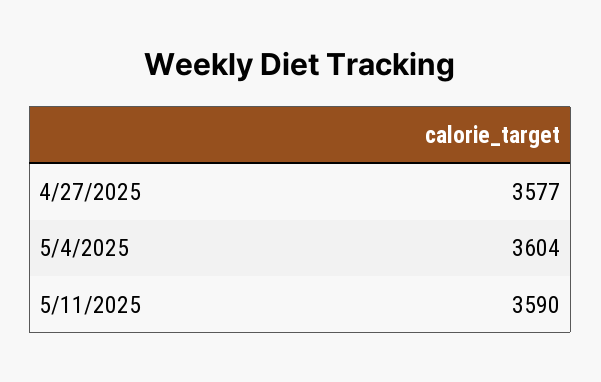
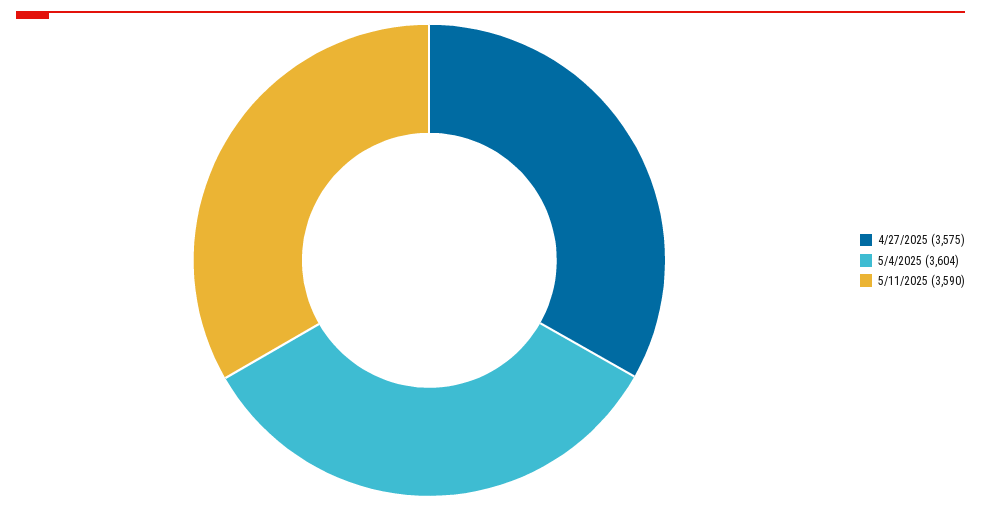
4/27/2025: 3577 -> 3575

